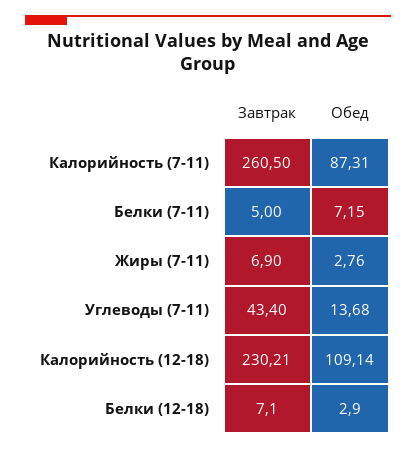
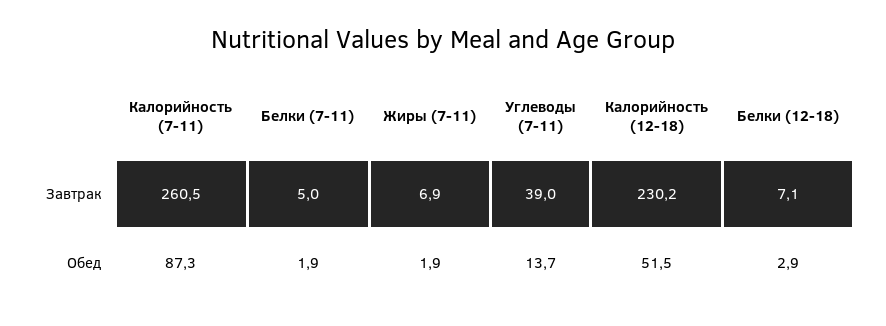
Обед, Белки (7-11): 7.15 -> 1.9
Обед, Жиры (7-11): 2.76 -> 1.9
Завтрак, Углеводы (7-11): 43.4 -> 39
Обед, Калорийность (12-18): 109.14 -> 51.5

